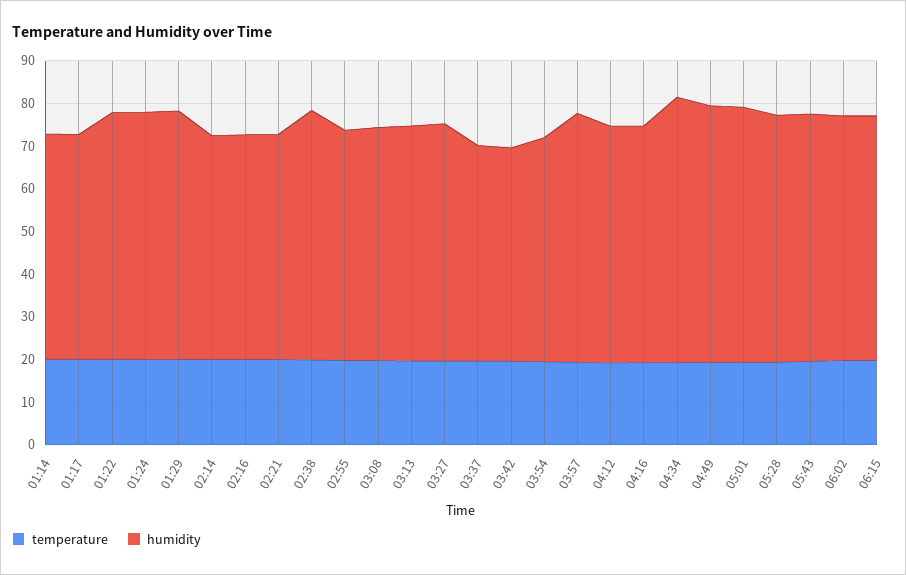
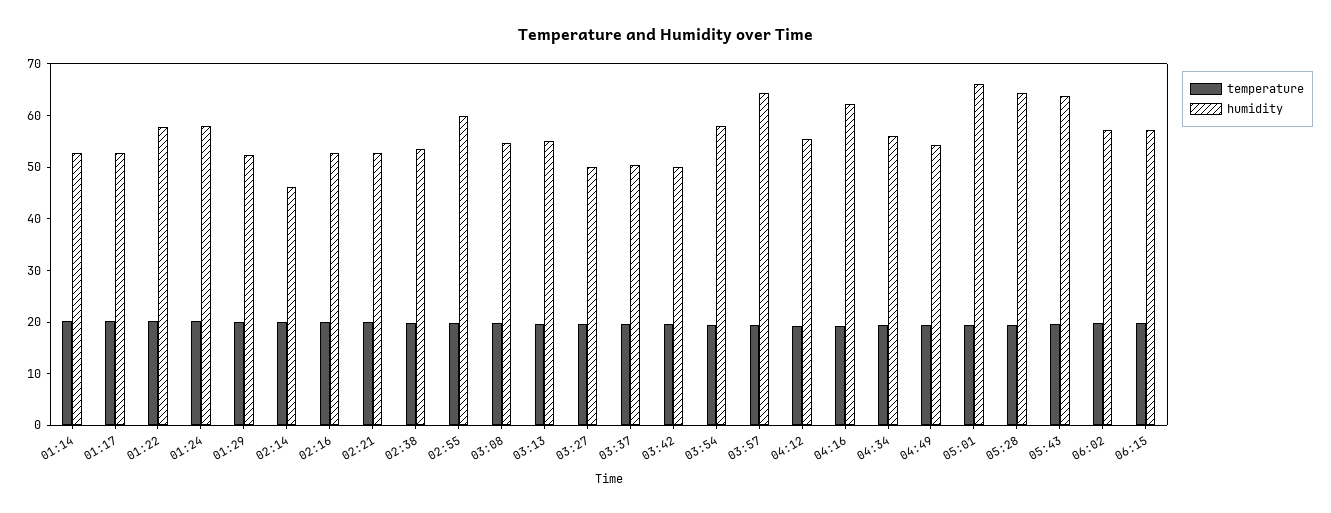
humidity, 01:29: 58 -> 52
humidity, 02:14: 52 -> 46
humidity, 02:38: 58 -> 54
humidity, 02:55: 54 -> 60
humidity, 03:27: 56 -> 50
humidity, 03:54: 52 -> 58
humidity, 03:57: 58 -> 64
humidity, 04:16: 56 -> 62
humidity, 04:34: 62 -> 56
humidity, 04:49: 60 -> 54
humidity, 05:01: 60 -> 66
humidity, 05:28: 58 -> 64
humidity, 05:43: 58 -> 64

